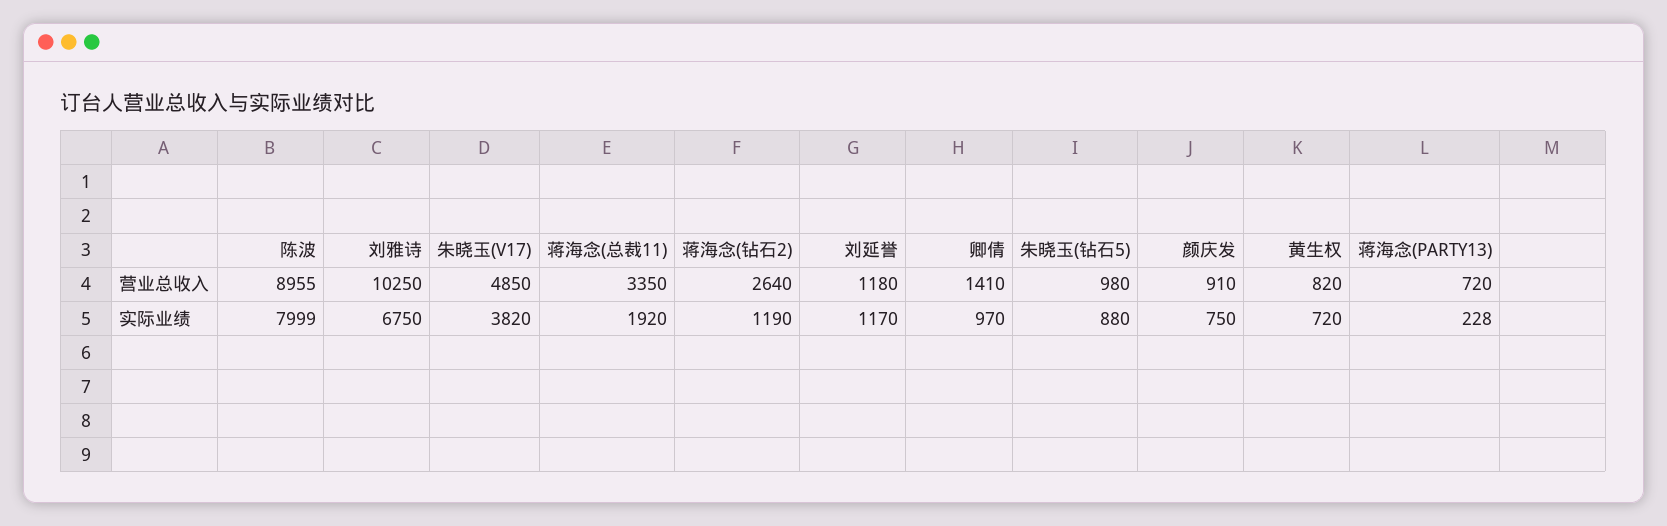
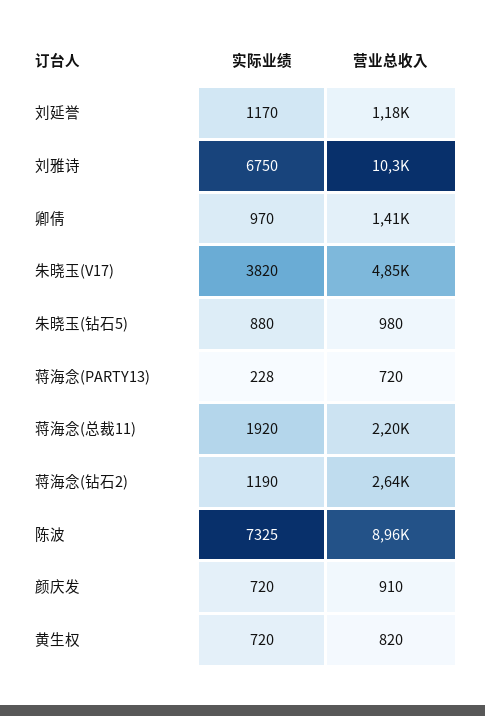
蒋海念(总裁11), 营业总收入: 3350 -> 2200
陈波, 实际业绩: 7999 -> 7325
颜庆发, 实际业绩: 750 -> 720

